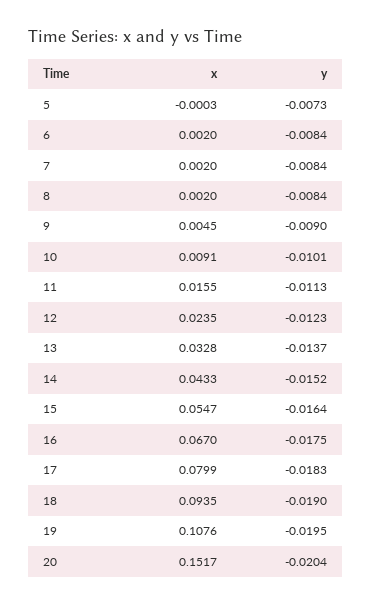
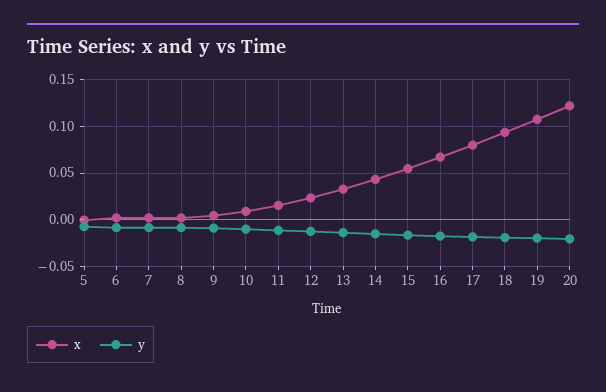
x, 20: 0.1517 -> 0.12

